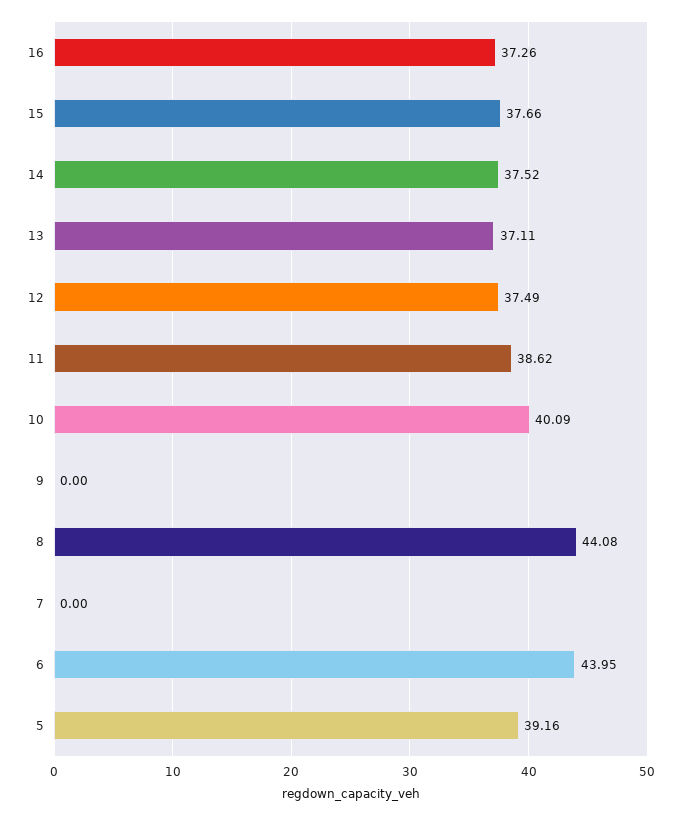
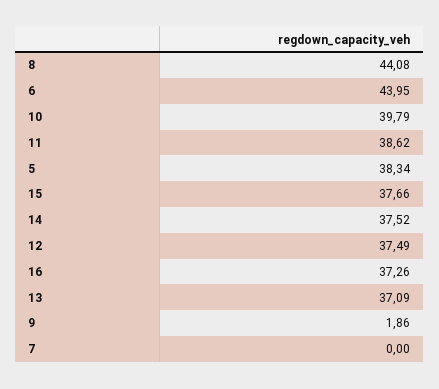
13: 37.11 -> 37.09
10: 40.09 -> 39.79
9: 0 -> 1.86
5: 39.16 -> 38.34

